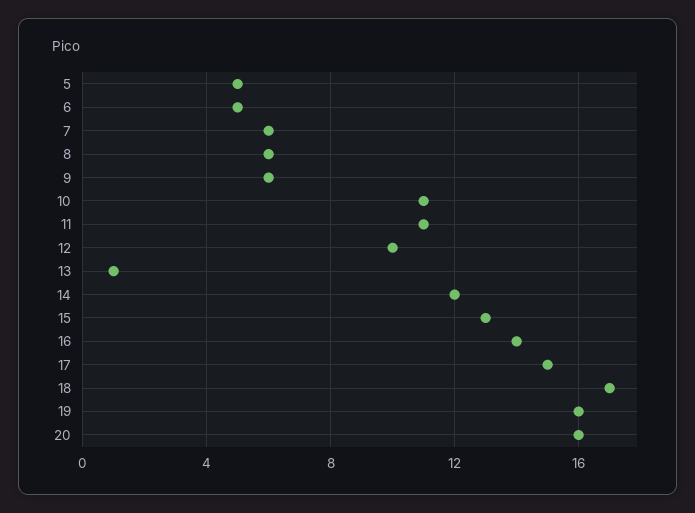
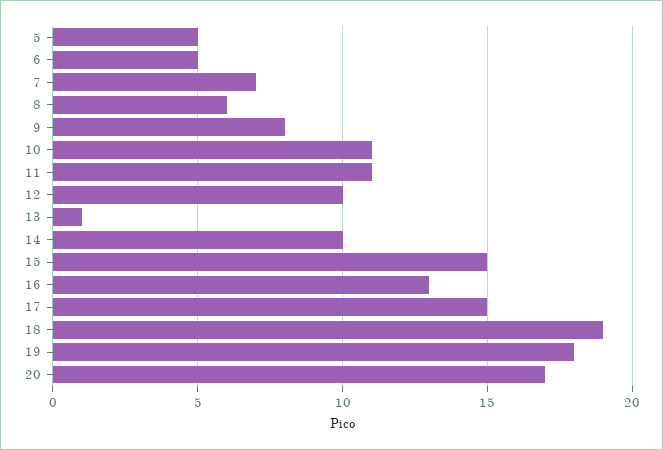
7: 6 -> 7
9: 6 -> 8
14: 12 -> 10
15: 13 -> 15
16: 14 -> 13
18: 17 -> 19
19: 16 -> 18
20: 16 -> 17

